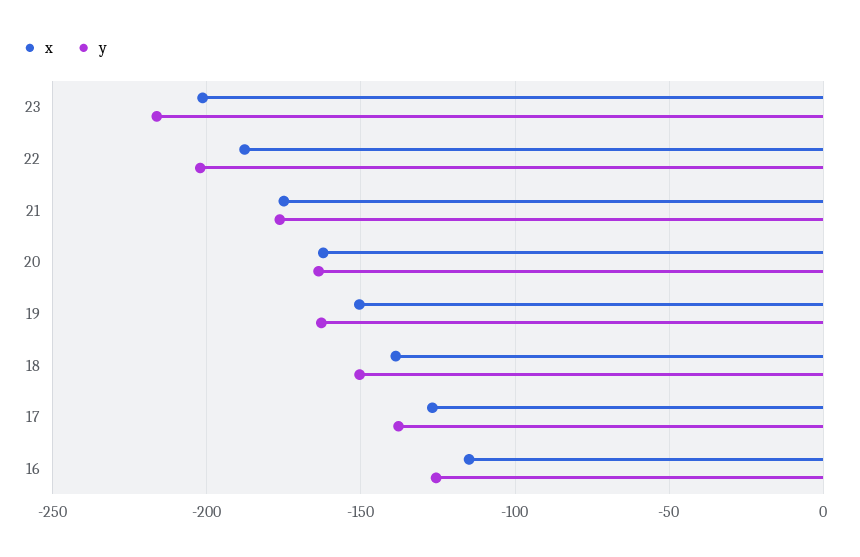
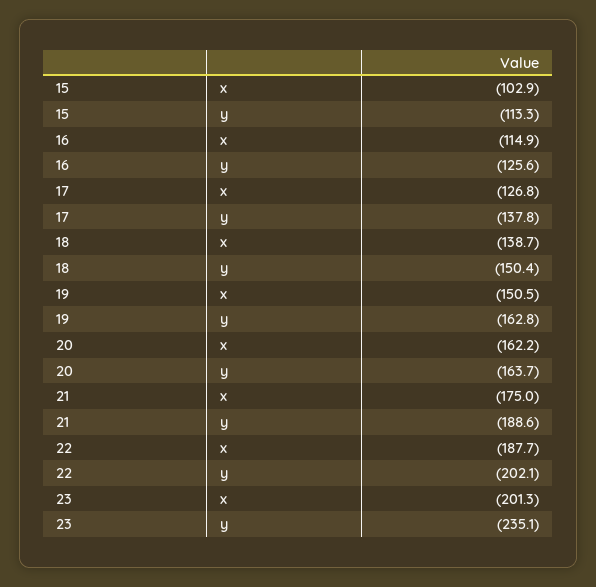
y, 23: -215 -> -235.1
y, 21: -175 -> -188.6
x, 15: none -> -102.9
y, 15: none -> -113.3

